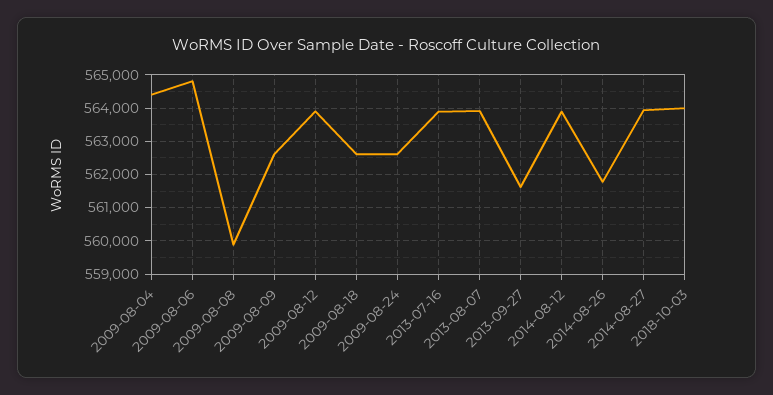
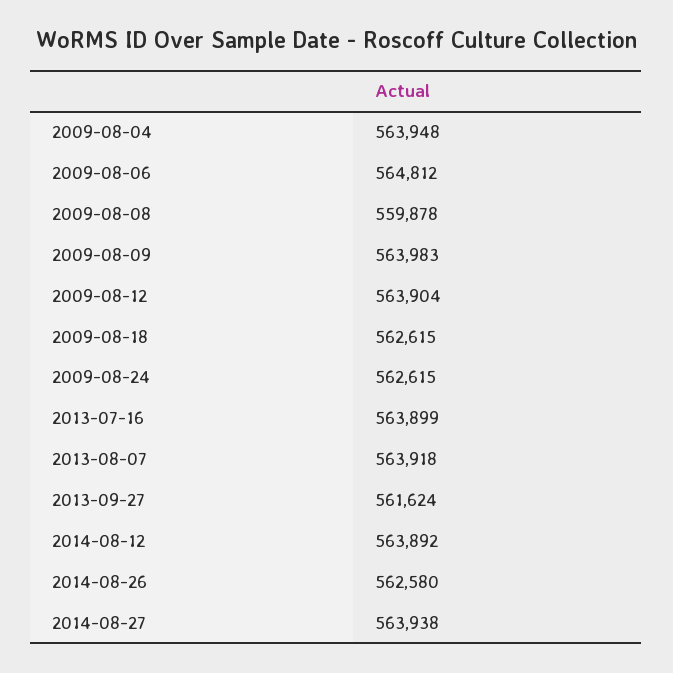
2009-08-04: 564400 -> 563948
2009-08-09: 562600 -> 563983
2014-08-26: 561800 -> 562580
2018-10-03: 564000 -> none

